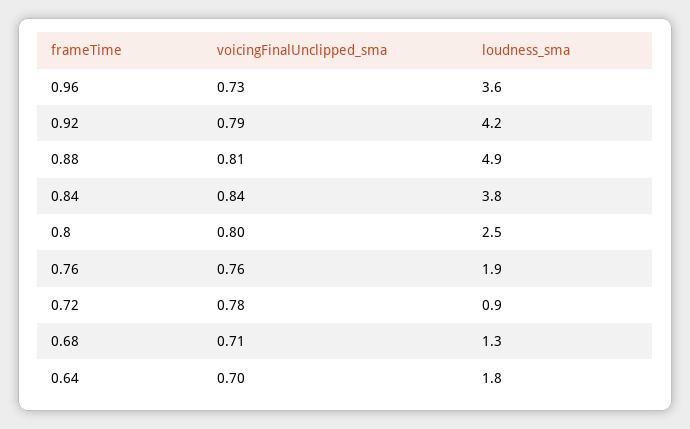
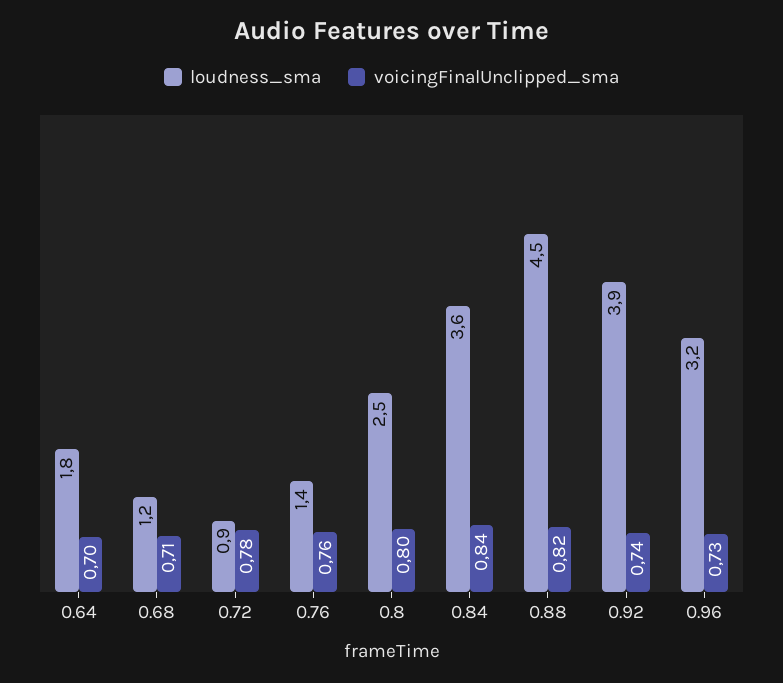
loudness_sma, 0.96: 3.6 -> 3.2
voicingFinalUnclipped_sma, 0.92: 0.79 -> 0.74
loudness_sma, 0.92: 4.2 -> 3.9
voicingFinalUnclipped_sma, 0.88: 0.81 -> 0.82
loudness_sma, 0.88: 4.9 -> 4.5
loudness_sma, 0.84: 3.8 -> 3.6
loudness_sma, 0.76: 1.9 -> 1.4
loudness_sma, 0.68: 1.3 -> 1.2

